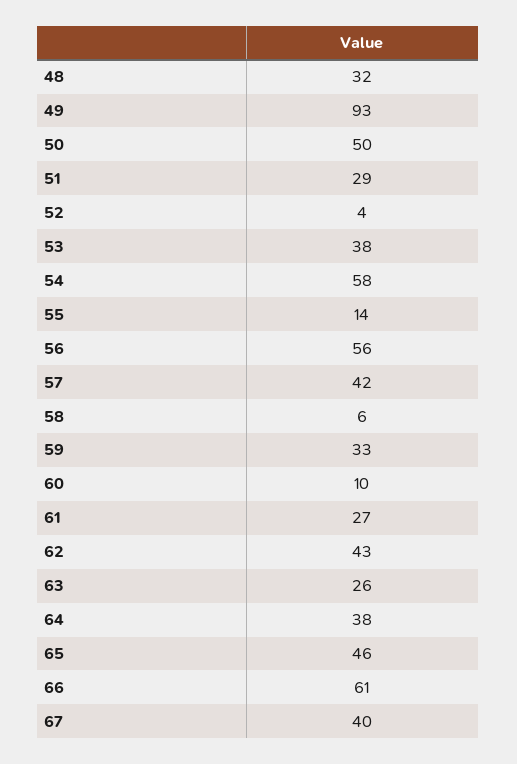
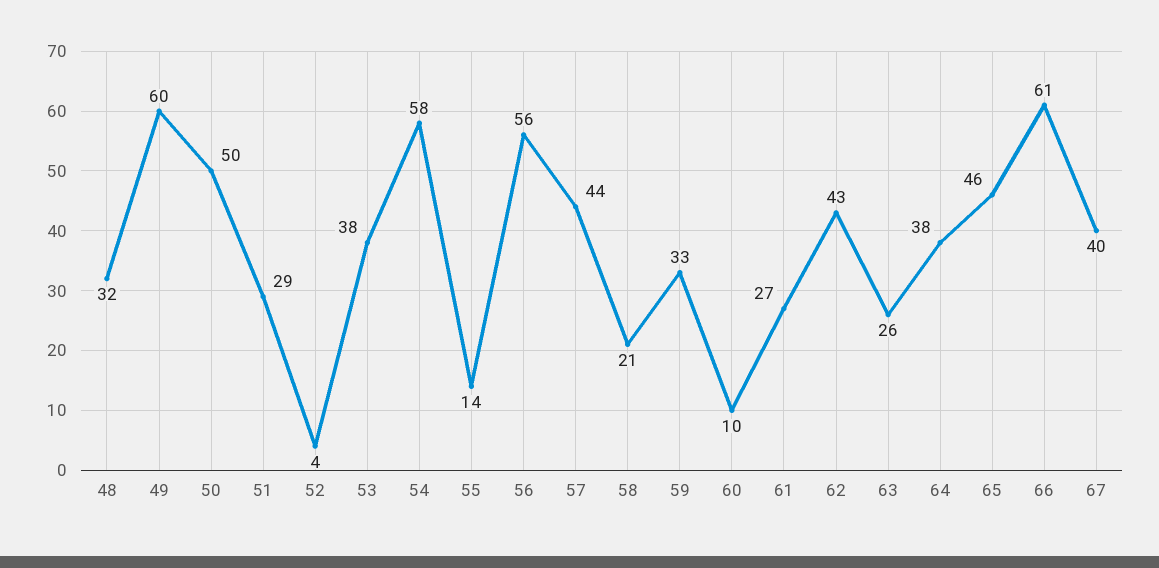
49: 93 -> 60
57: 42 -> 44
58: 6 -> 21

